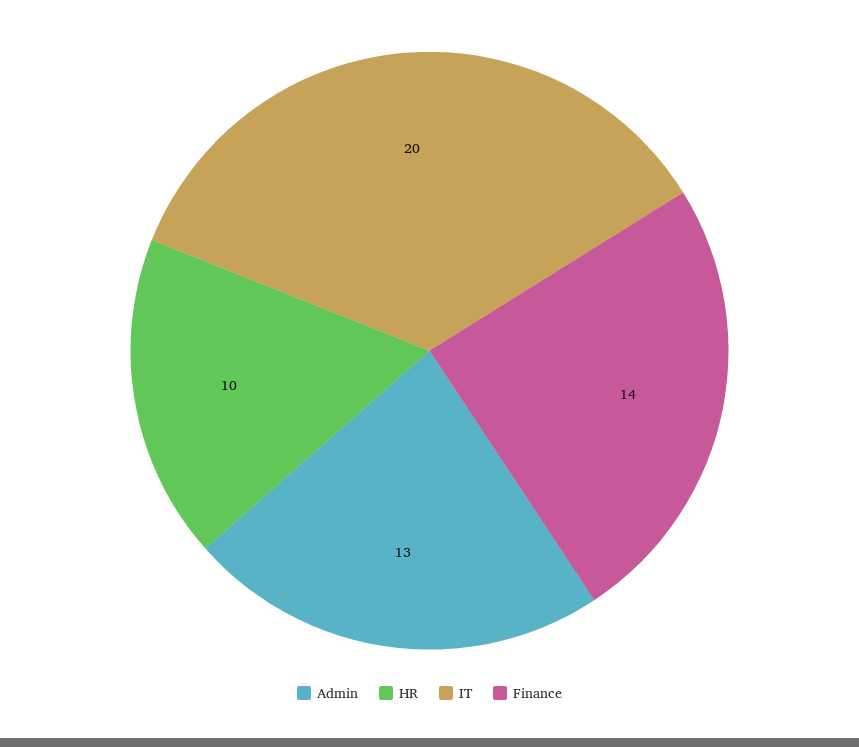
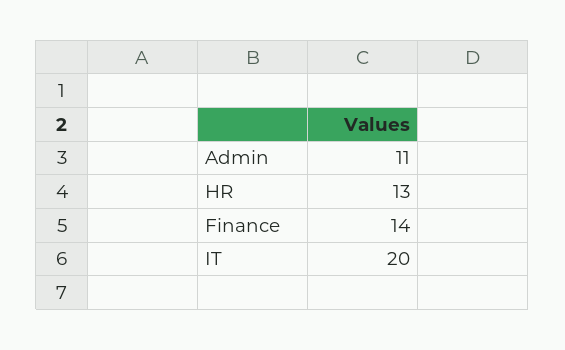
Admin: 13 -> 11
HR: 10 -> 13

